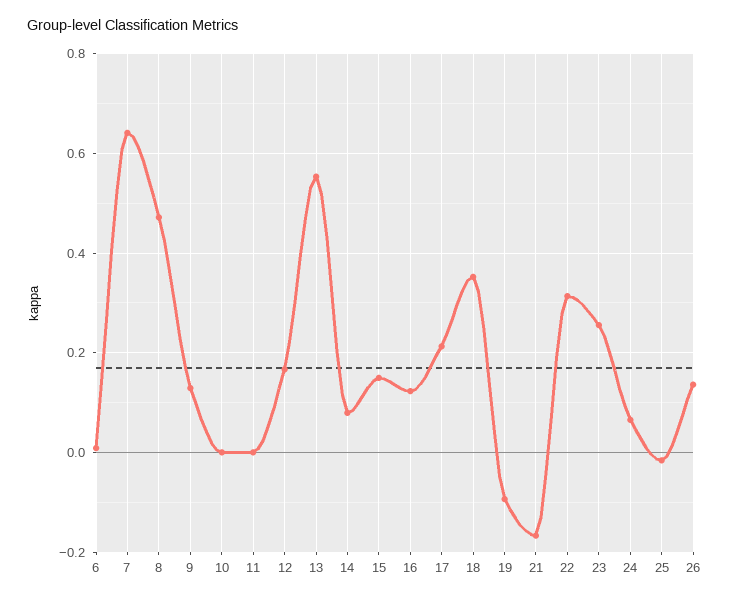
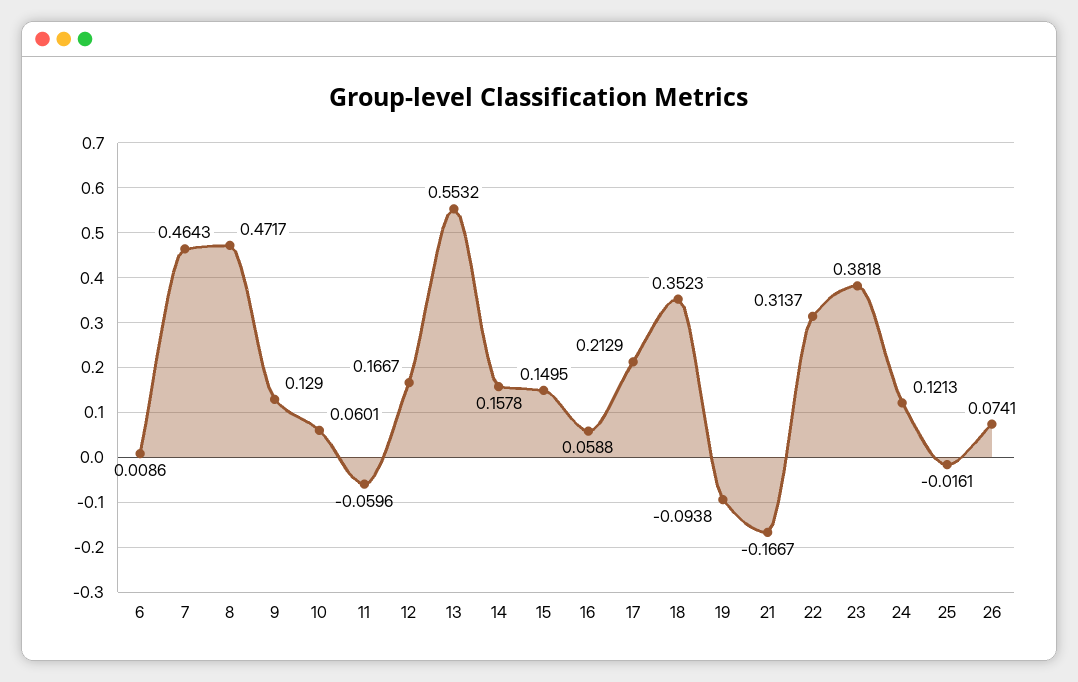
7: 0.64 -> 0.4643
10: 0 -> 0.0601
11: 0 -> -0.0596
14: 0.08 -> 0.1578
16: 0.12 -> 0.0588
23: 0.26 -> 0.3818
24: 0.06 -> 0.1213
26: 0.14 -> 0.0741

